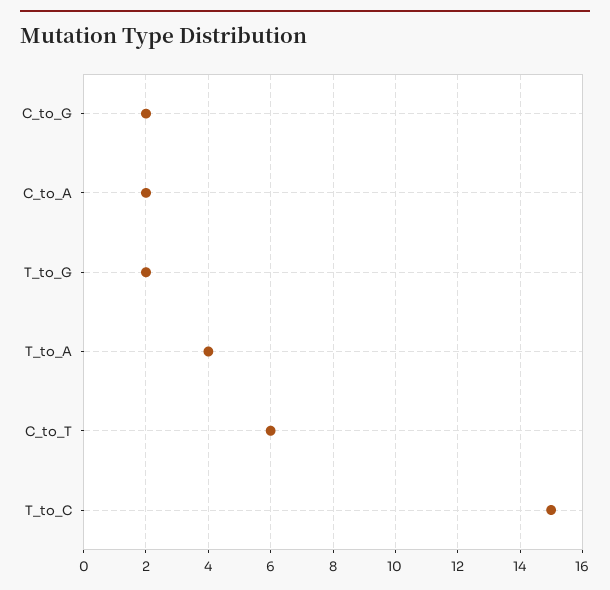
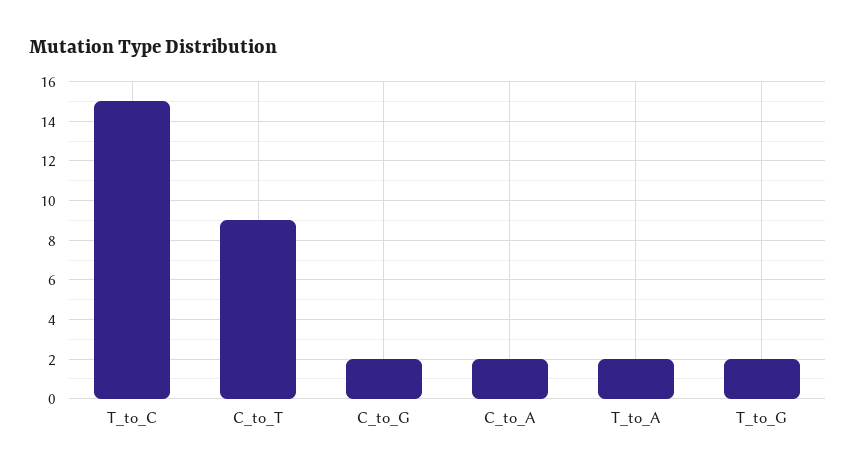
T_to_A: 4 -> 2
C_to_T: 6 -> 9

